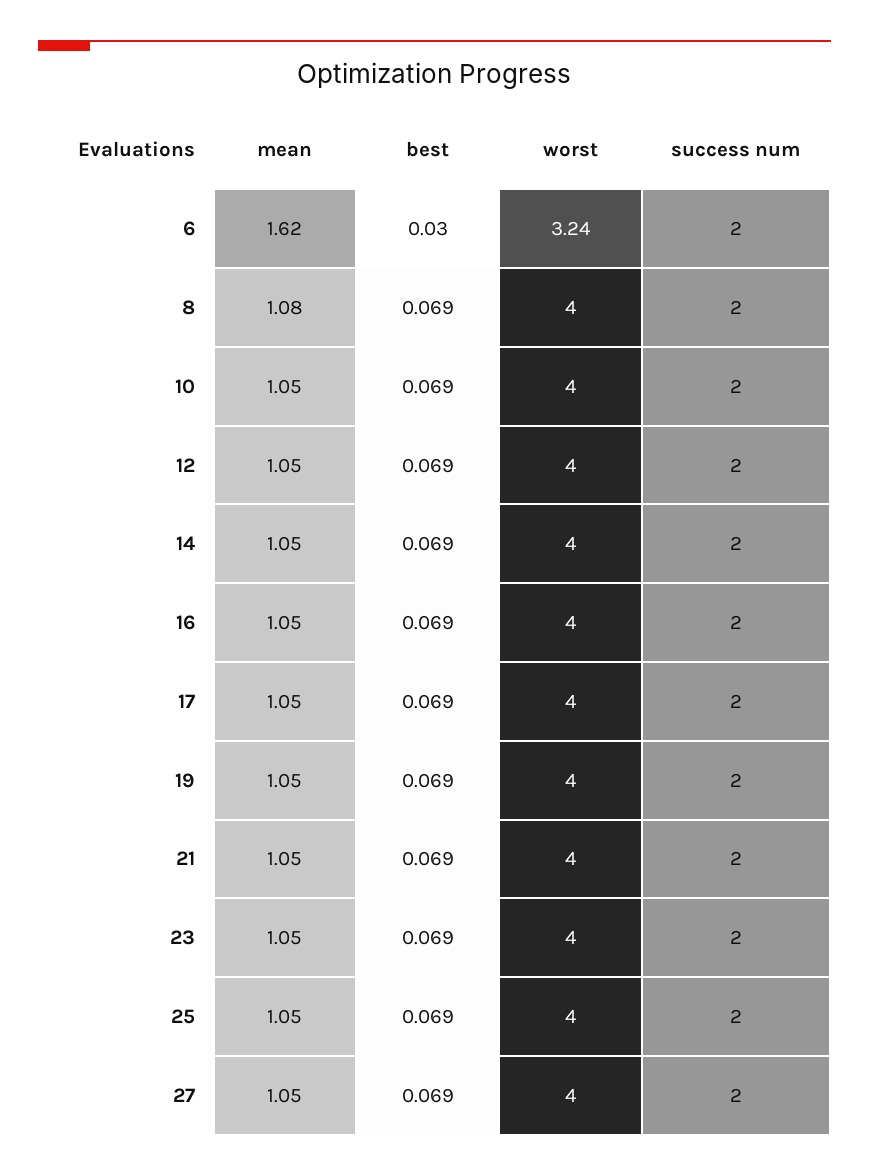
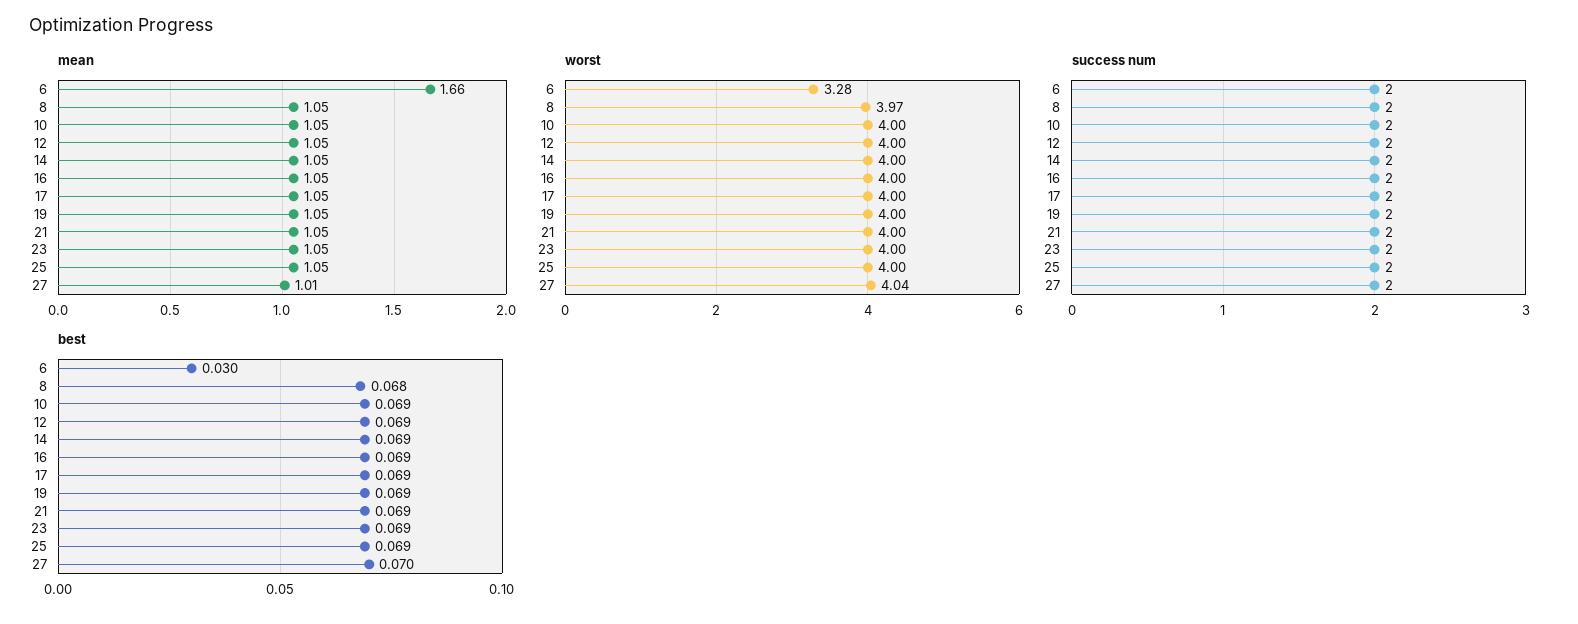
mean, 6: 1.62 -> 1.66
worst, 6: 3.24 -> 3.28
mean, 8: 1.08 -> 1.05
best, 8: 0.069 -> 0.068
worst, 8: 4 -> 3.97
mean, 27: 1.05 -> 1.01
best, 27: 0.069 -> 0.07
worst, 27: 4 -> 4.04

